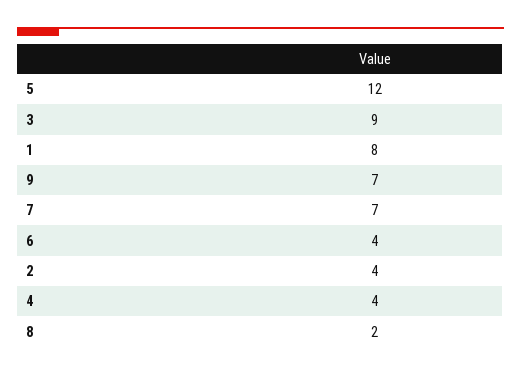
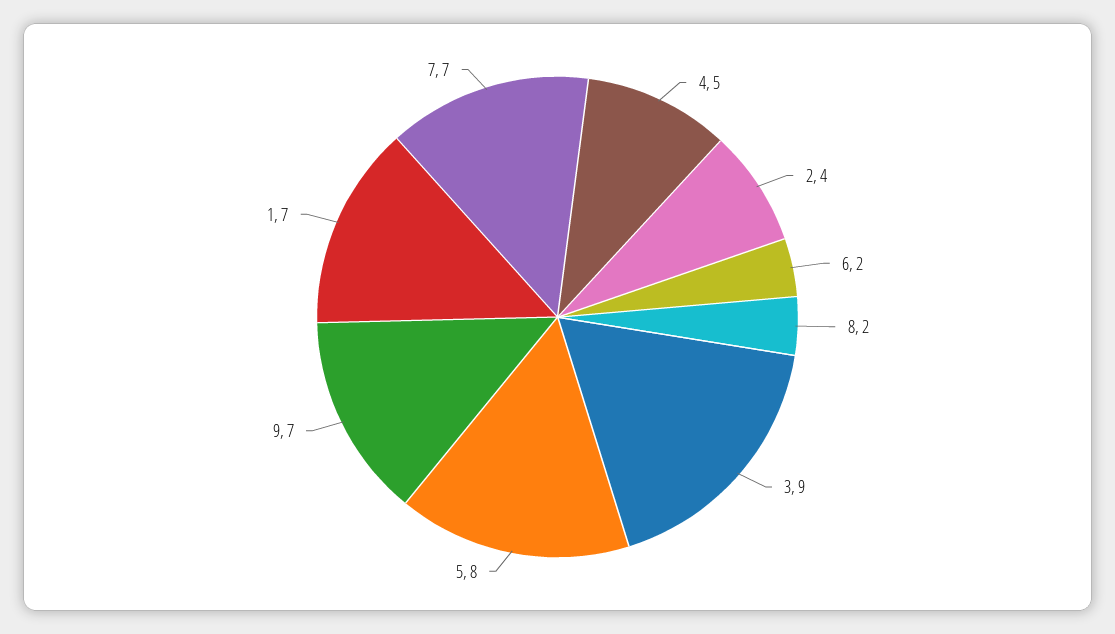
5: 12 -> 8
1: 8 -> 7
6: 4 -> 2
4: 4 -> 5

